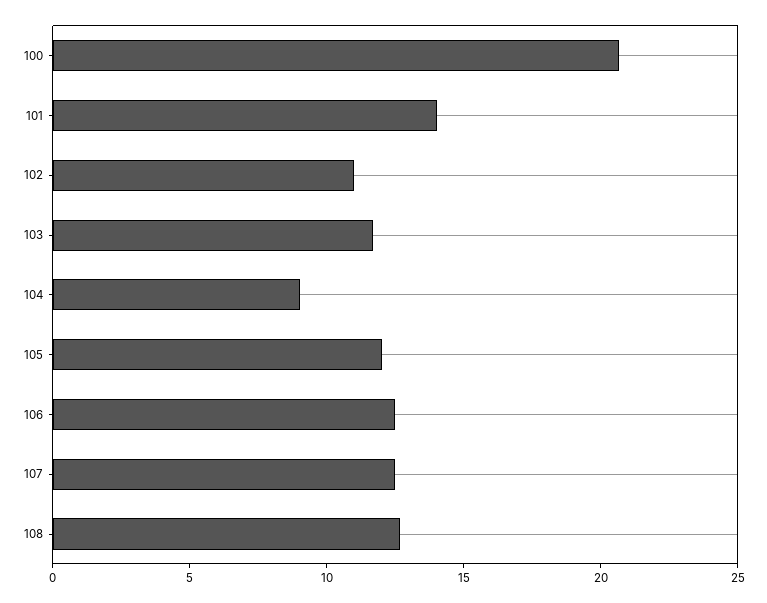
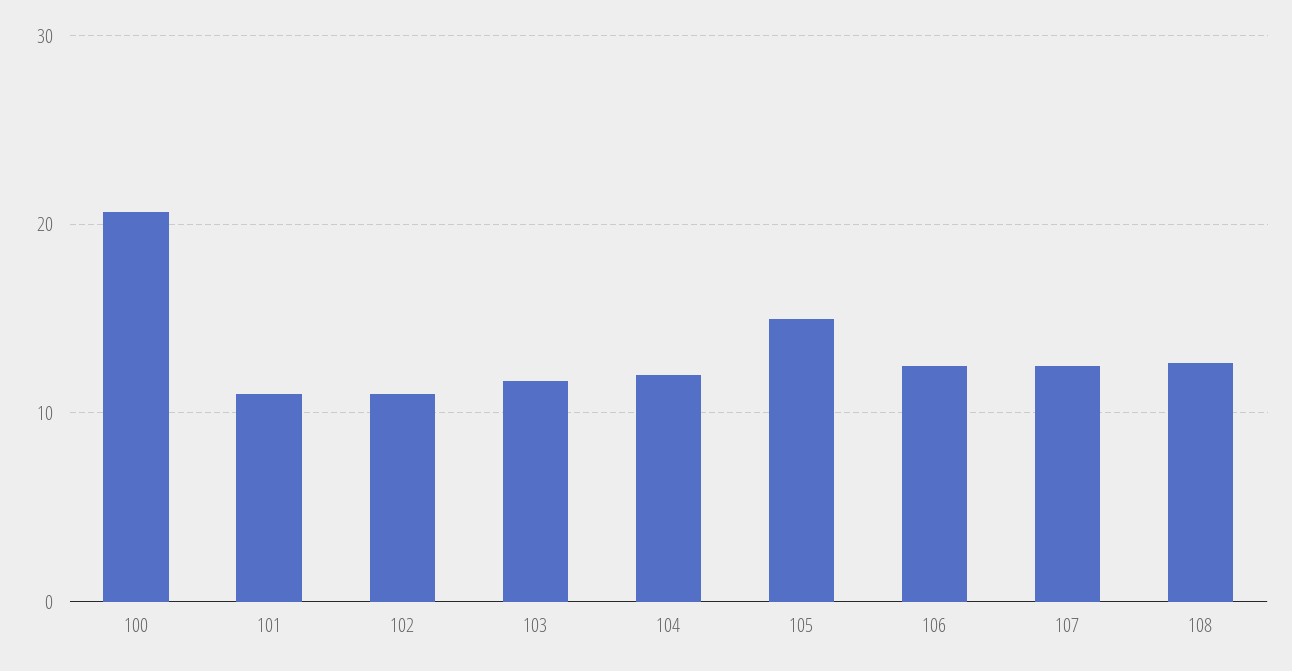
101: 14 -> 11
104: 9 -> 12
105: 12 -> 15

